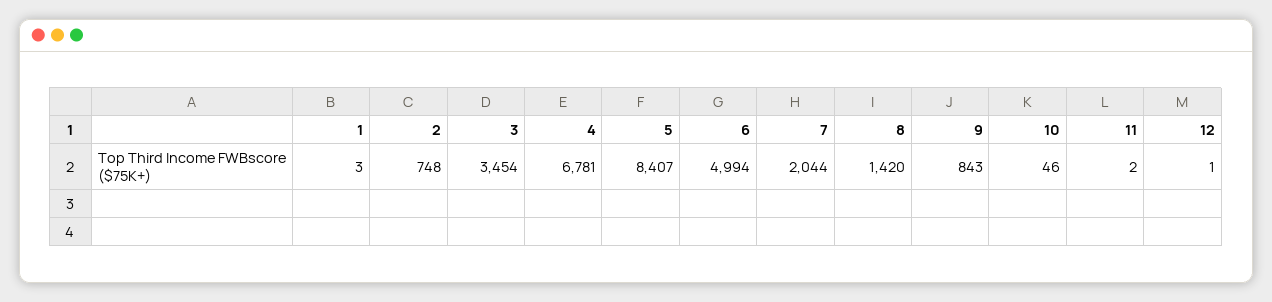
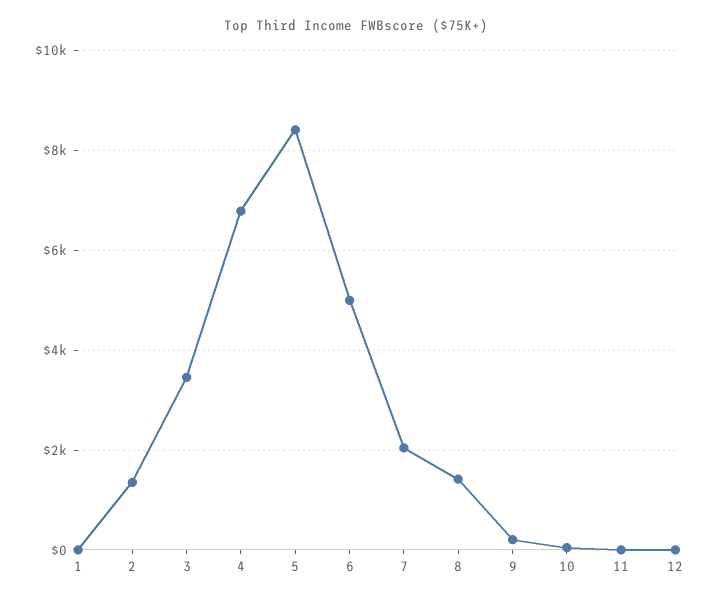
2: 748 -> 1400
9: 843 -> 200

